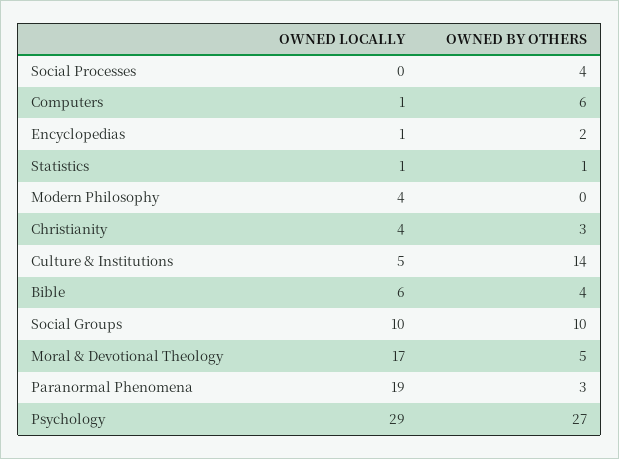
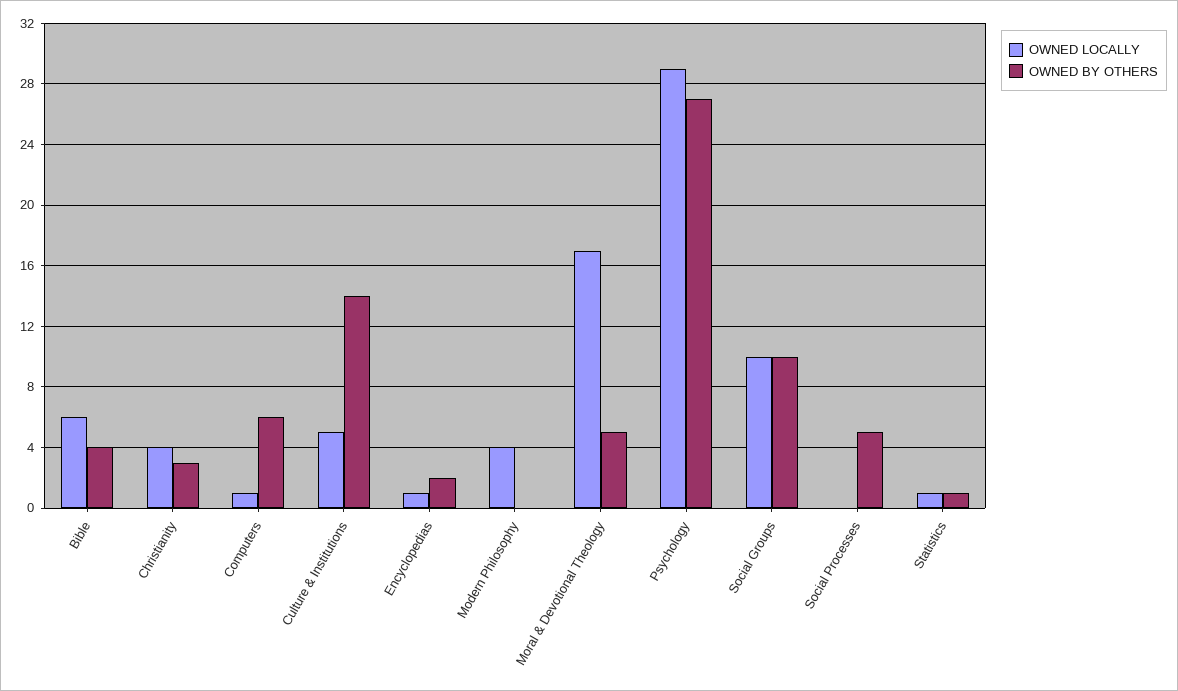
OWNED BY OTHERS, Social Processes: 4 -> 5
OWNED LOCALLY, Paranormal Phenomena: 19 -> none
OWNED BY OTHERS, Paranormal Phenomena: 3 -> none

